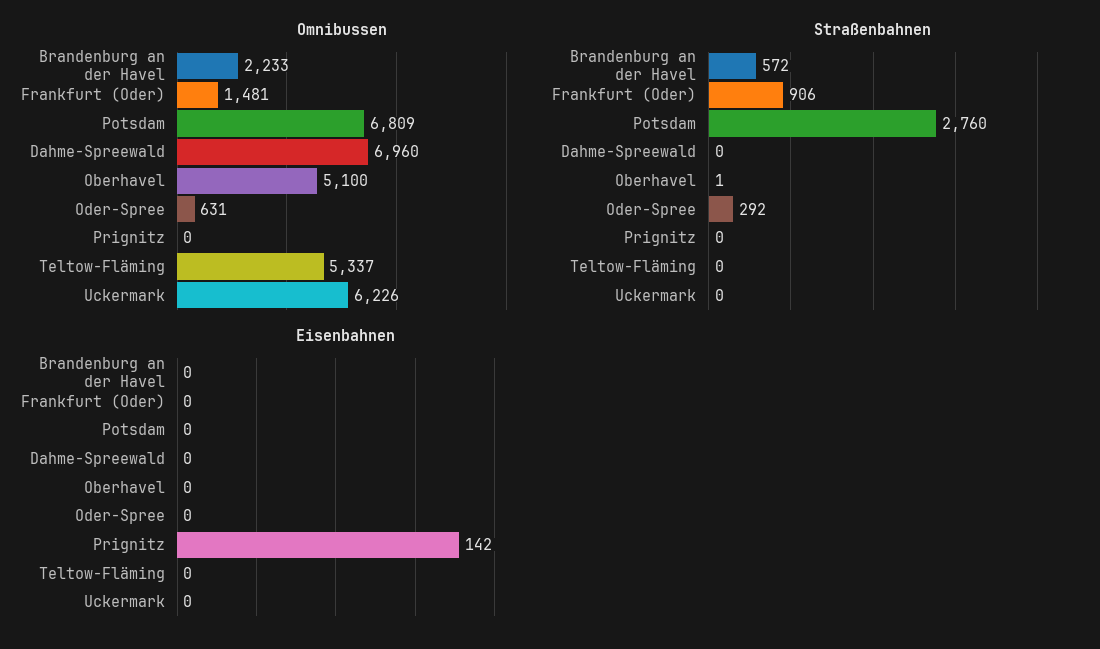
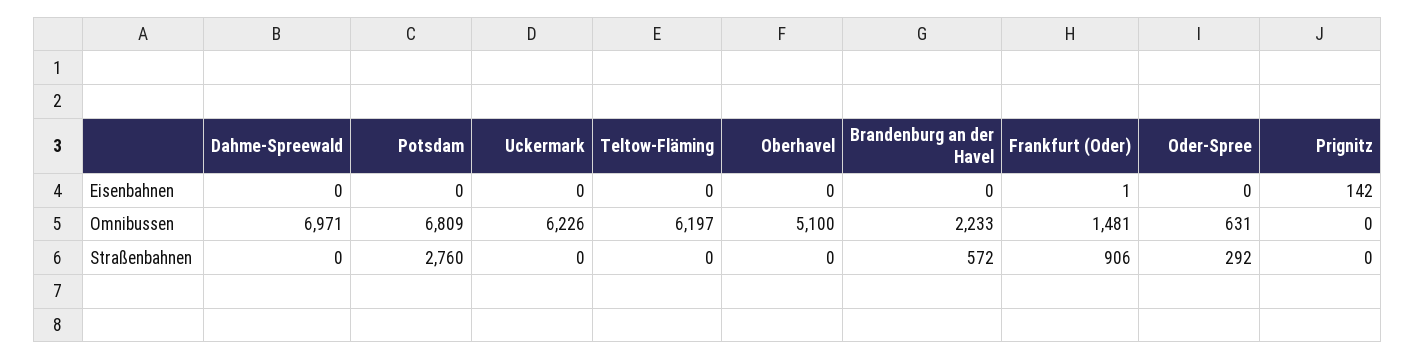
Omnibussen, Dahme-Spreewald: 6960 -> 6971
Omnibussen, Teltow-Fläming: 5337 -> 6197
Straßenbahnen, Oberhavel: 1 -> 0
Eisenbahnen, Frankfurt (Oder): 0 -> 1

